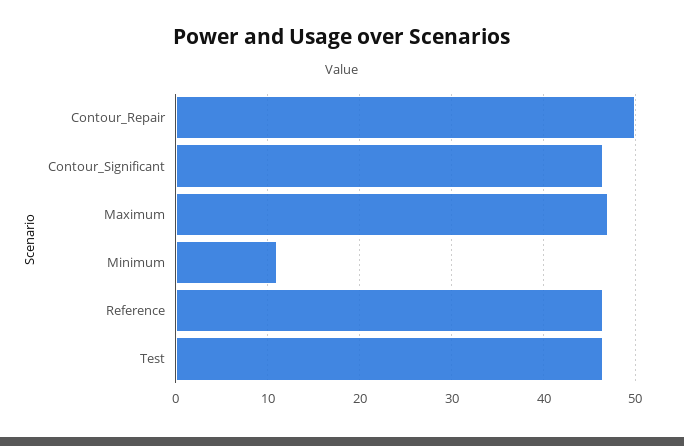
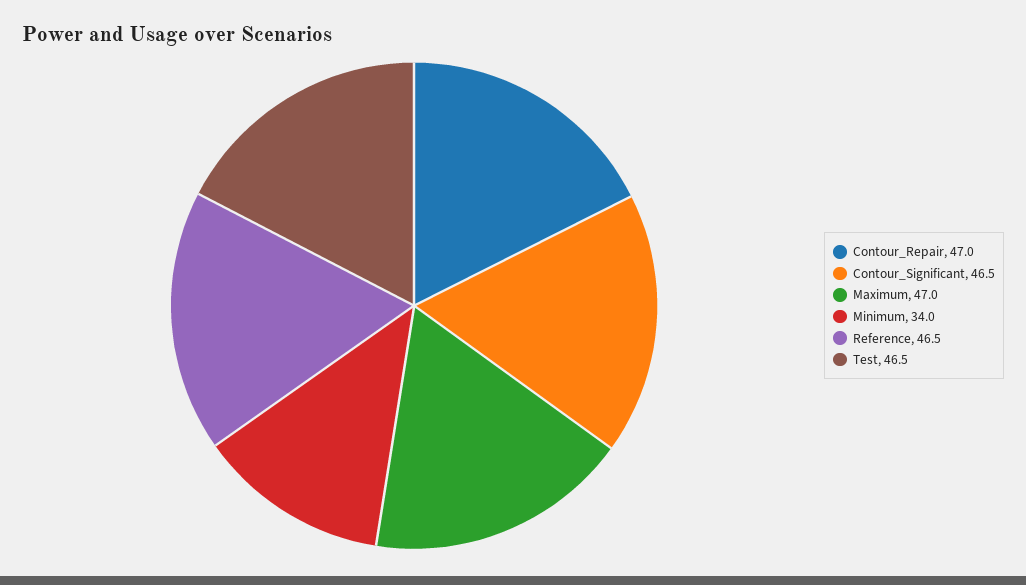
Contour_Repair: 50 -> 47
Minimum: 11 -> 34

